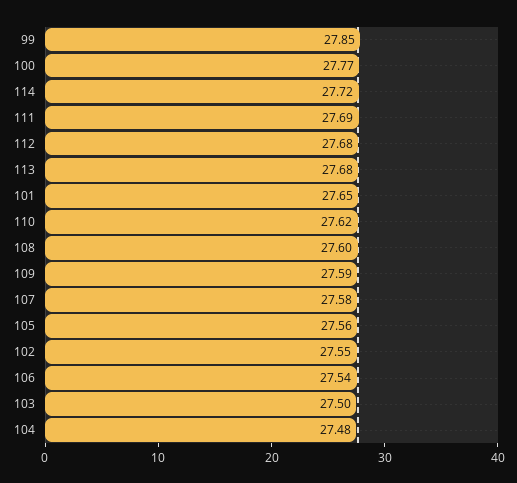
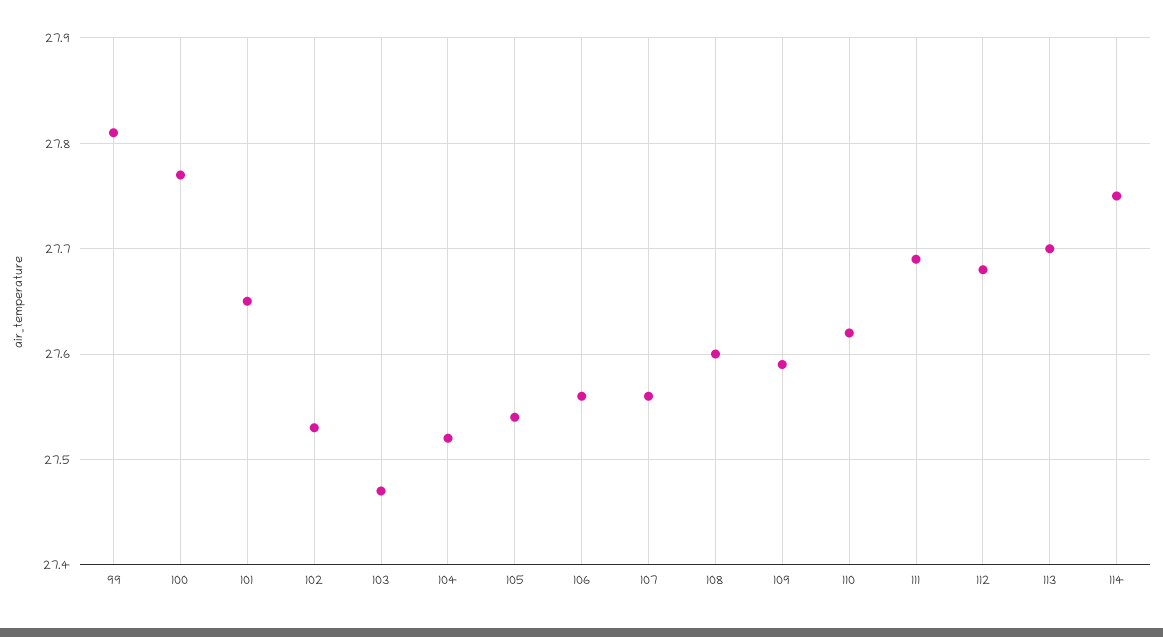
99: 27.85 -> 27.81
114: 27.72 -> 27.75
113: 27.68 -> 27.7
107: 27.58 -> 27.56
105: 27.56 -> 27.54
102: 27.55 -> 27.53
106: 27.54 -> 27.56
103: 27.5 -> 27.47
104: 27.48 -> 27.52

